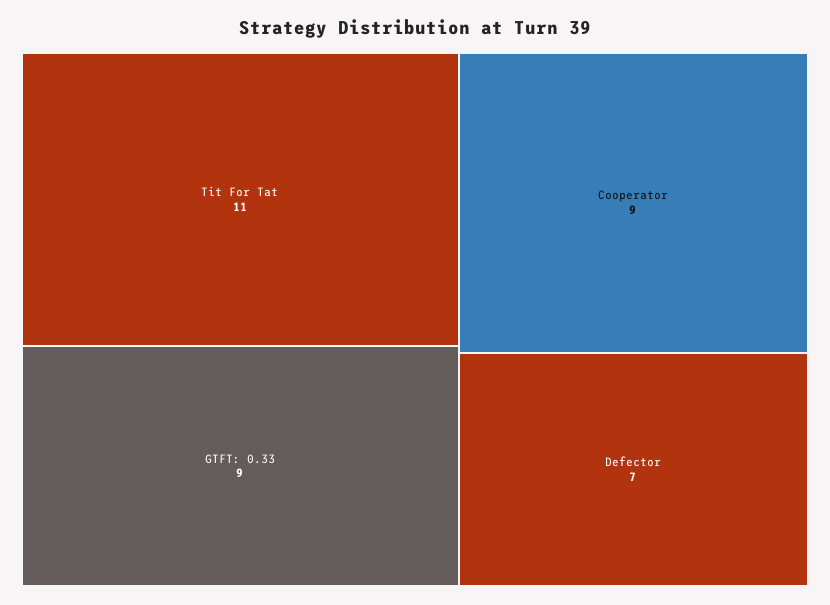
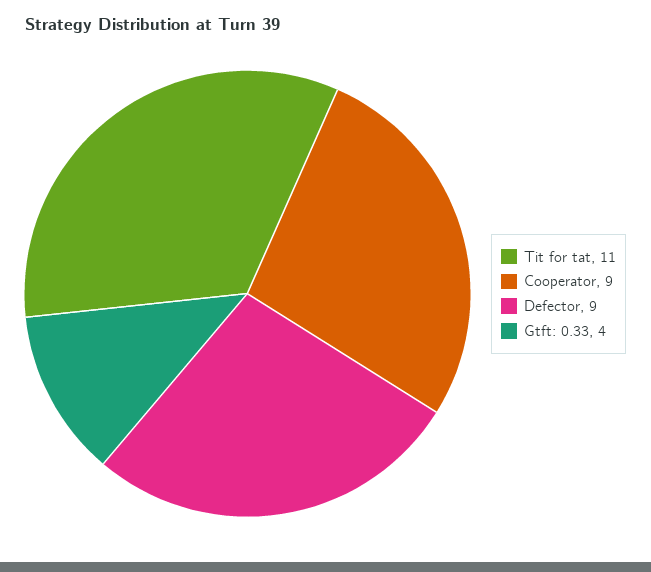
GTFT: 0.33: 9 -> 4
Defector: 7 -> 9

